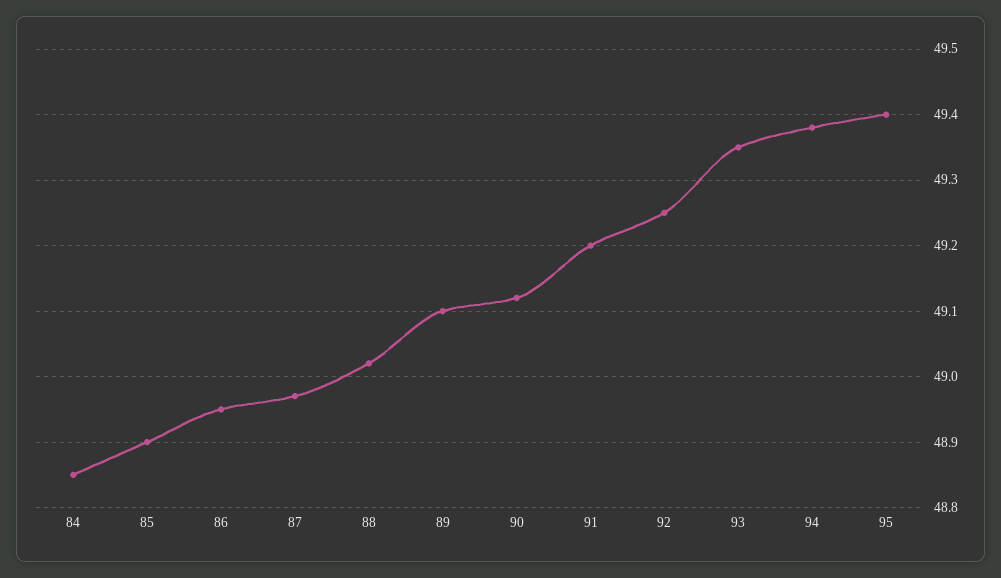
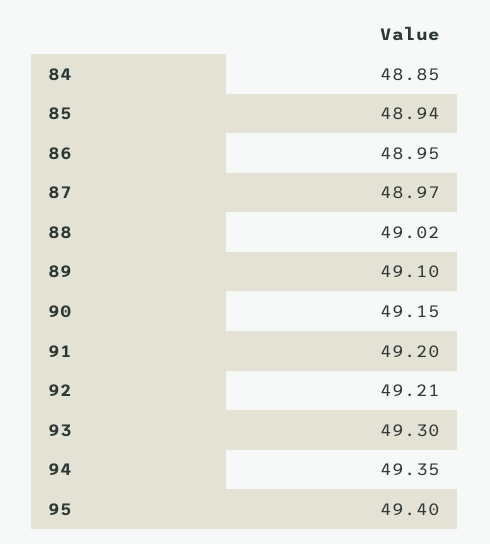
85: 48.9 -> 48.94
90: 49.12 -> 49.15
92: 49.25 -> 49.21
93: 49.35 -> 49.3
94: 49.38 -> 49.35

